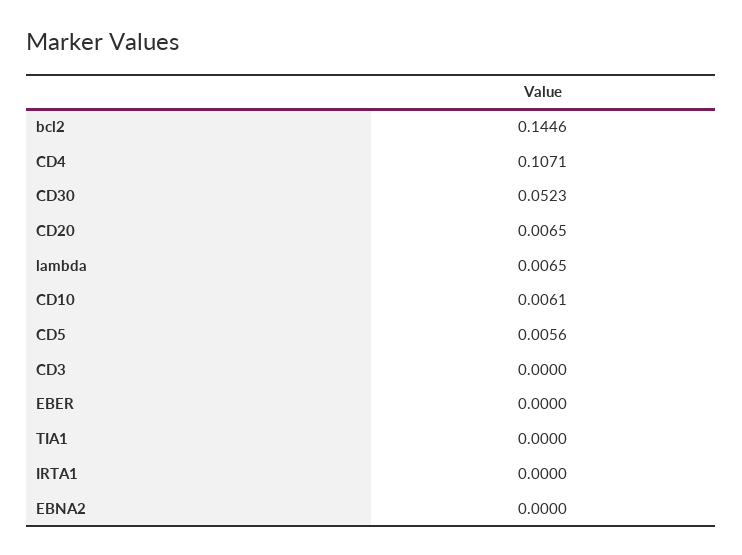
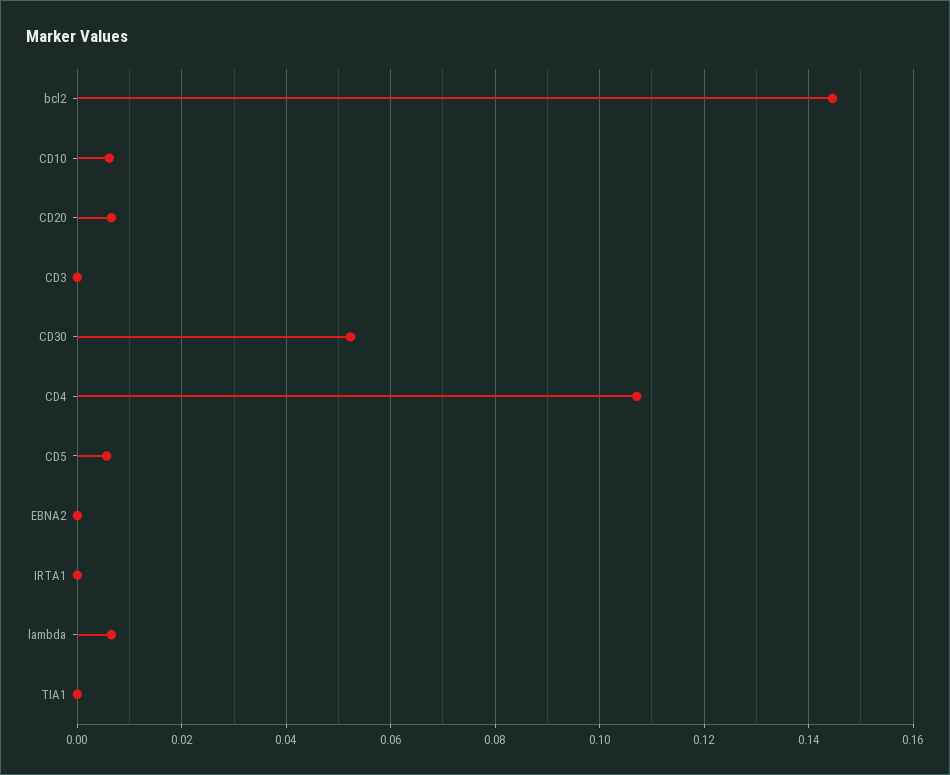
EBER: 0 -> none

